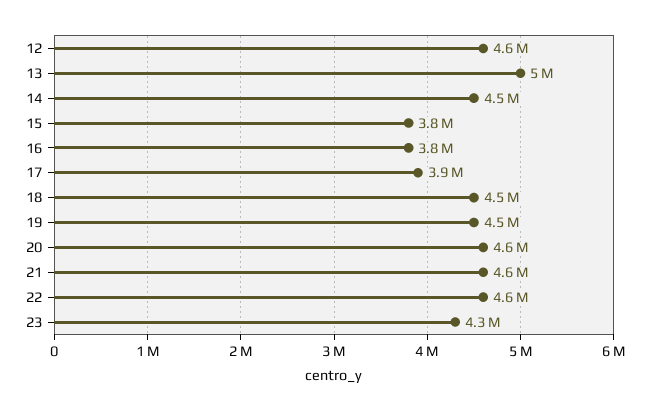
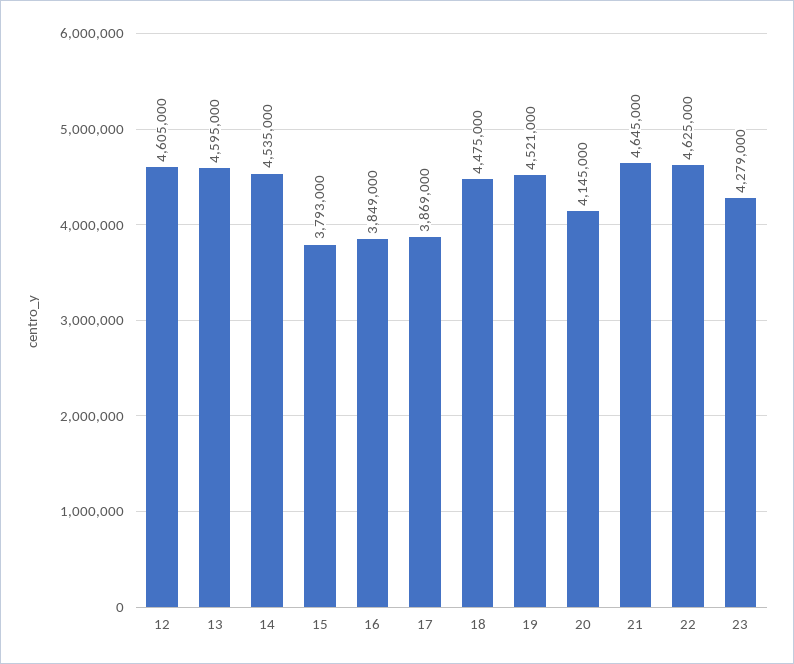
13: 5000000 -> 4595000
20: 4600000 -> 4145000

